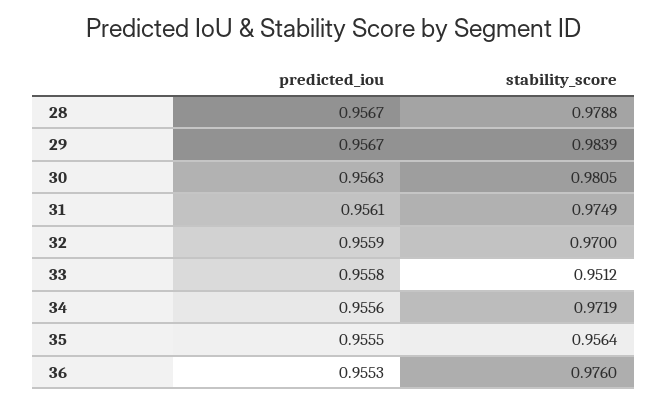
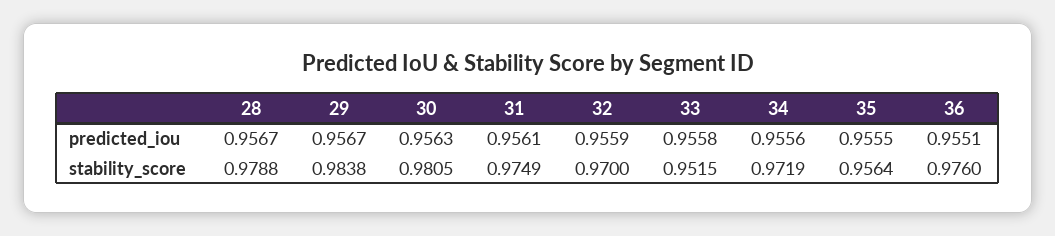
stability_score, 29: 0.9839 -> 0.9838
stability_score, 33: 0.9512 -> 0.9515
predicted_iou, 36: 0.9553 -> 0.9551

